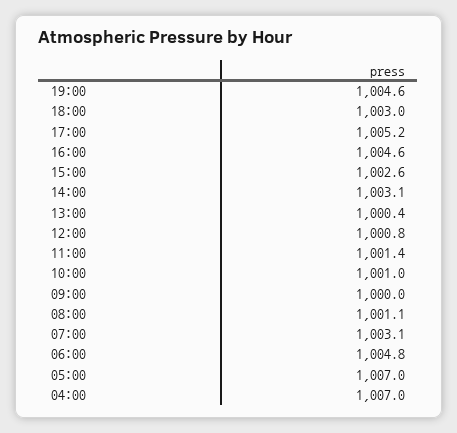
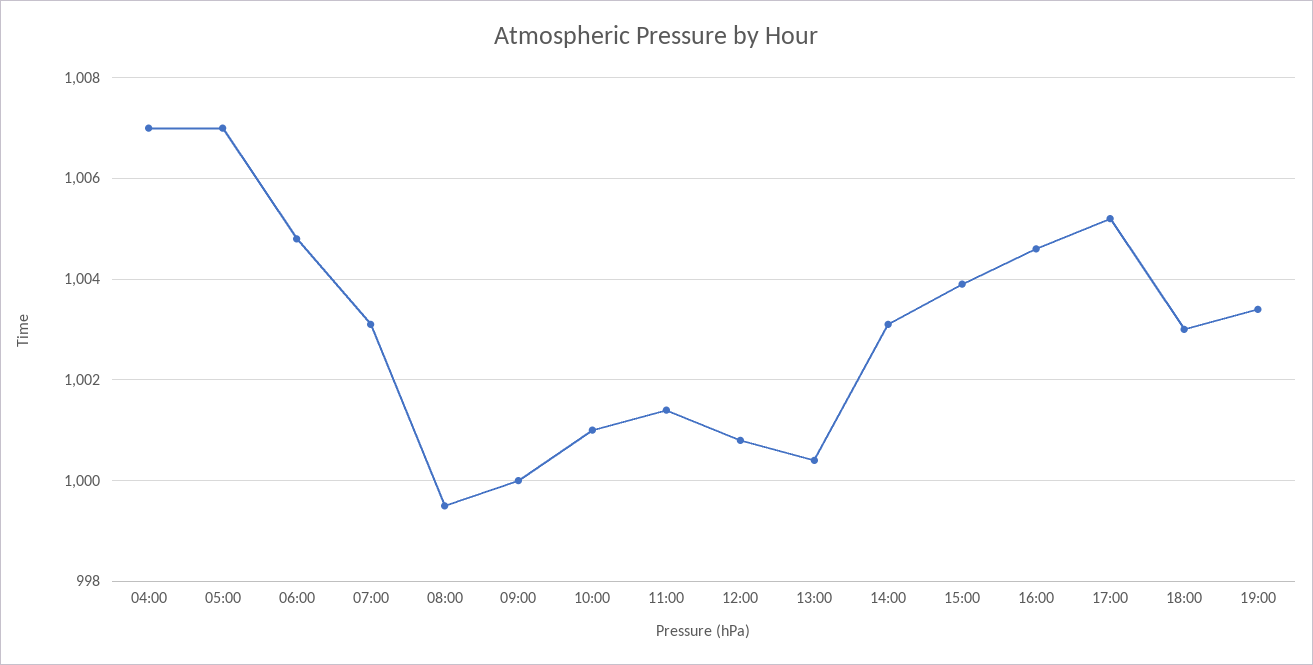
19:00: 1004.6 -> 1003.5
15:00: 1002.6 -> 1004
08:00: 1001.1 -> 999.5

